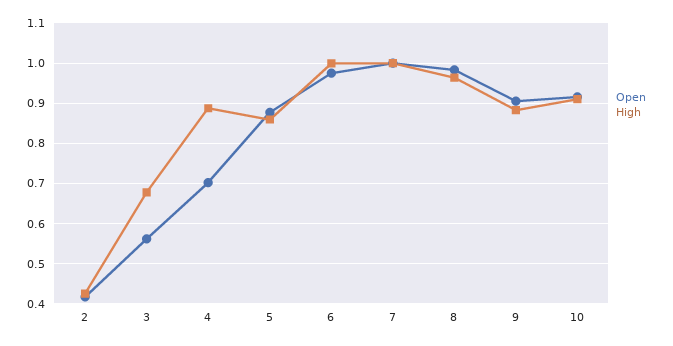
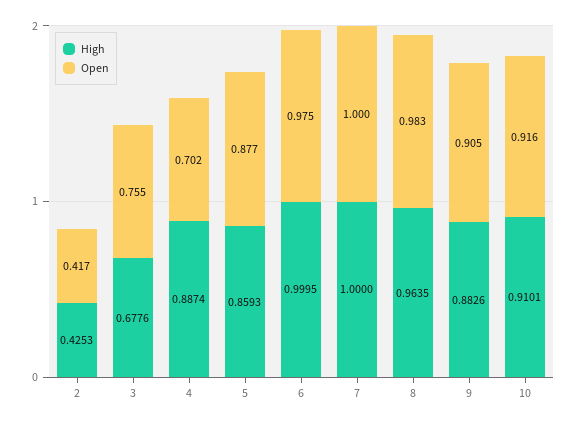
Open, 3: 0.56 -> 0.755

